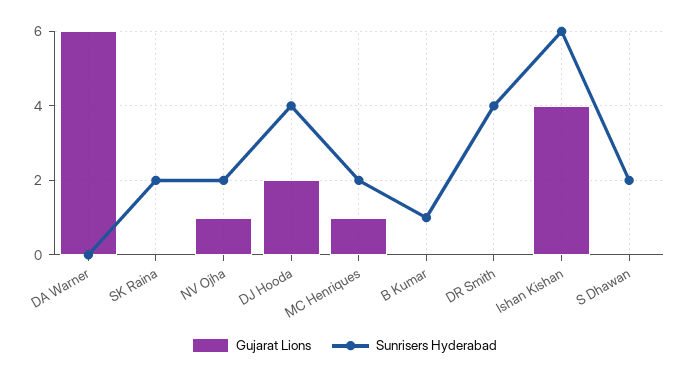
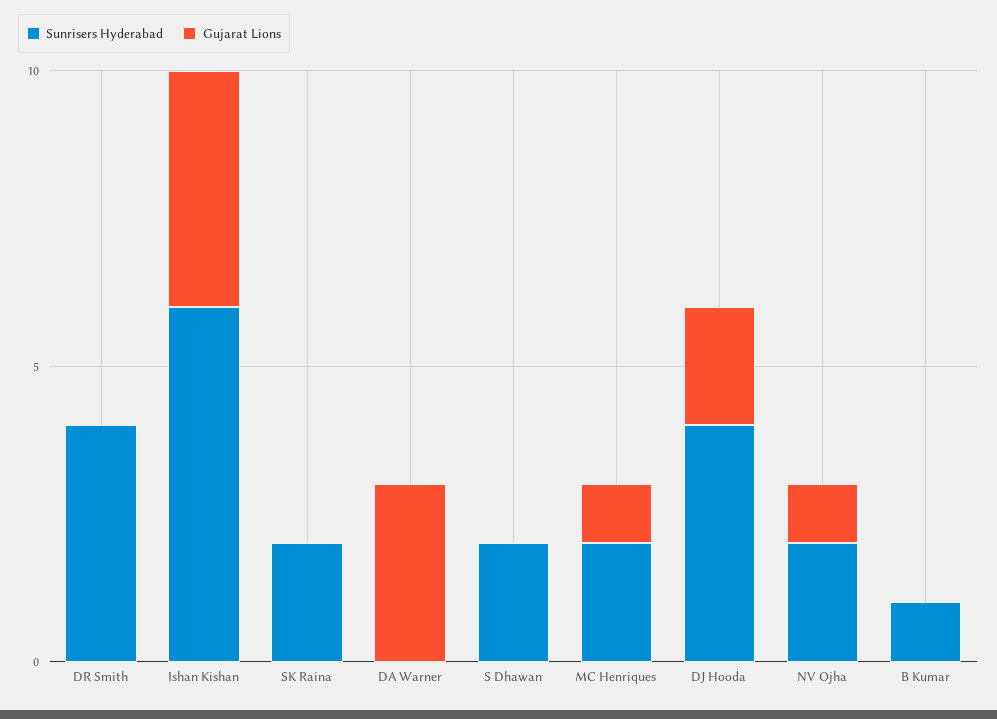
Gujarat Lions, DA Warner: 6 -> 3

